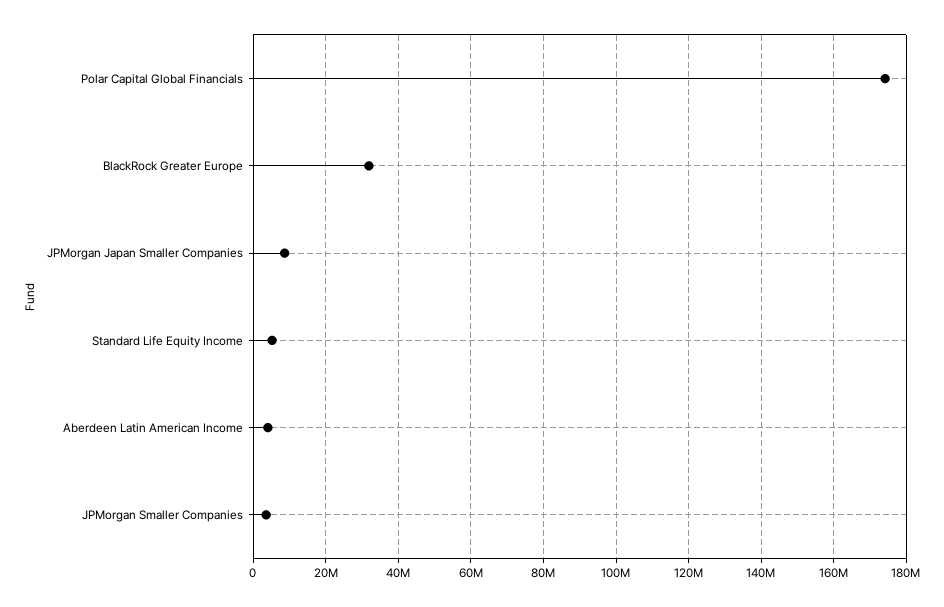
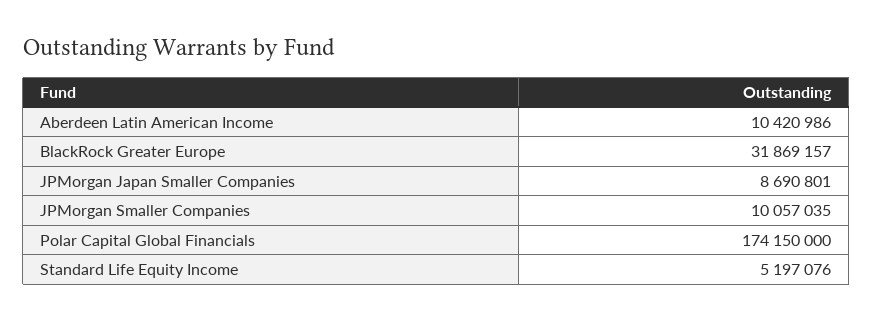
Aberdeen Latin American Income: 4000000 -> 10420986
JPMorgan Smaller Companies: 4000000 -> 10057035

